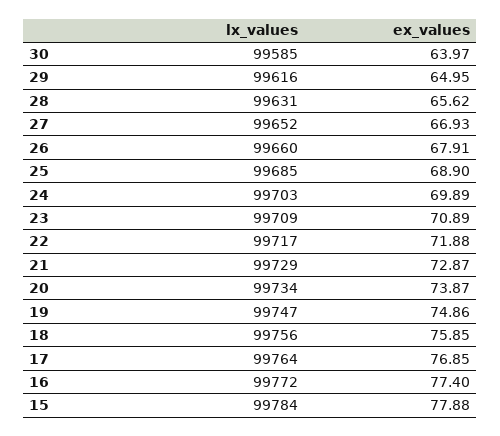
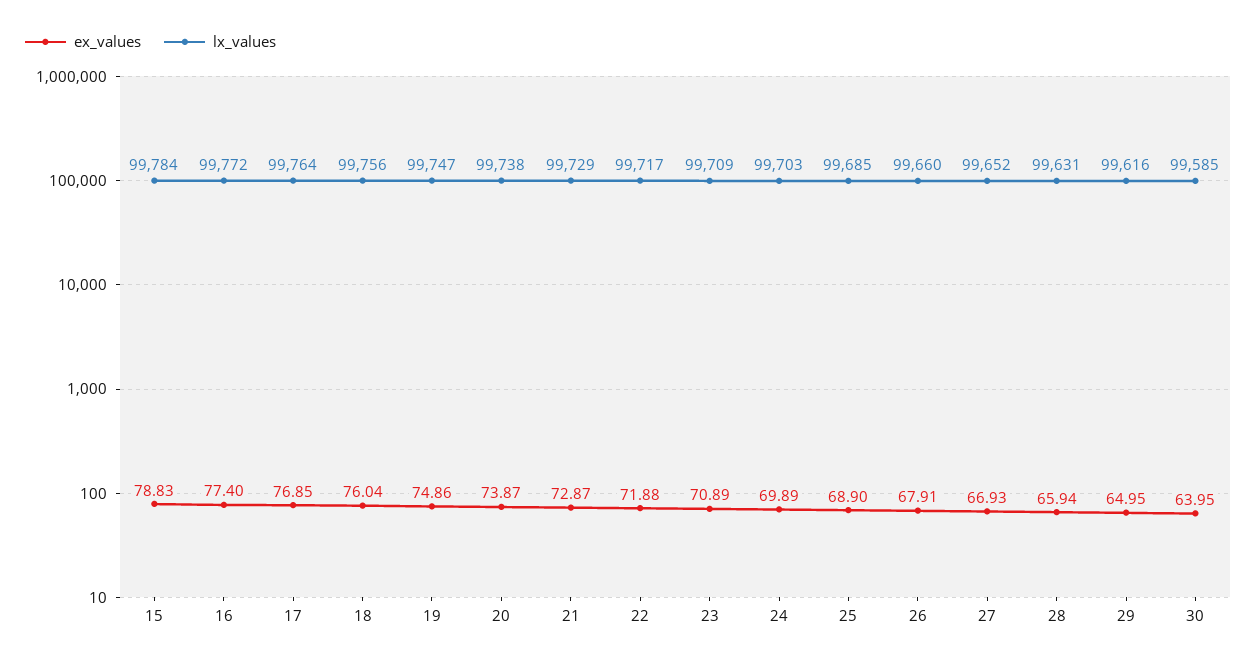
ex_values, 30: 63.97 -> 63.95
ex_values, 28: 65.62 -> 65.94
lx_values, 20: 99734 -> 99738
ex_values, 18: 75.85 -> 76.04
ex_values, 15: 77.88 -> 78.83

